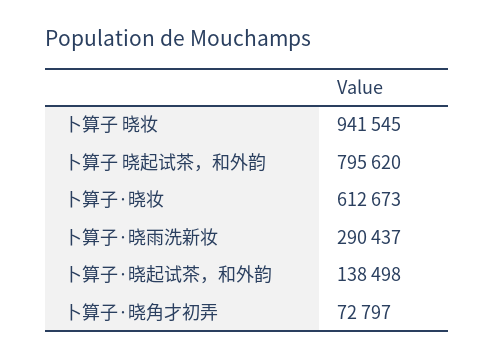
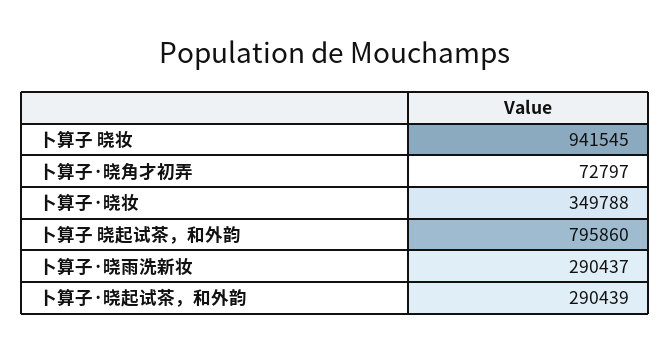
卜算子 晓起试茶，和外韵: 795620 -> 795860
卜算子·晓妆: 612673 -> 349788
卜算子·晓起试茶，和外韵: 138498 -> 290439

